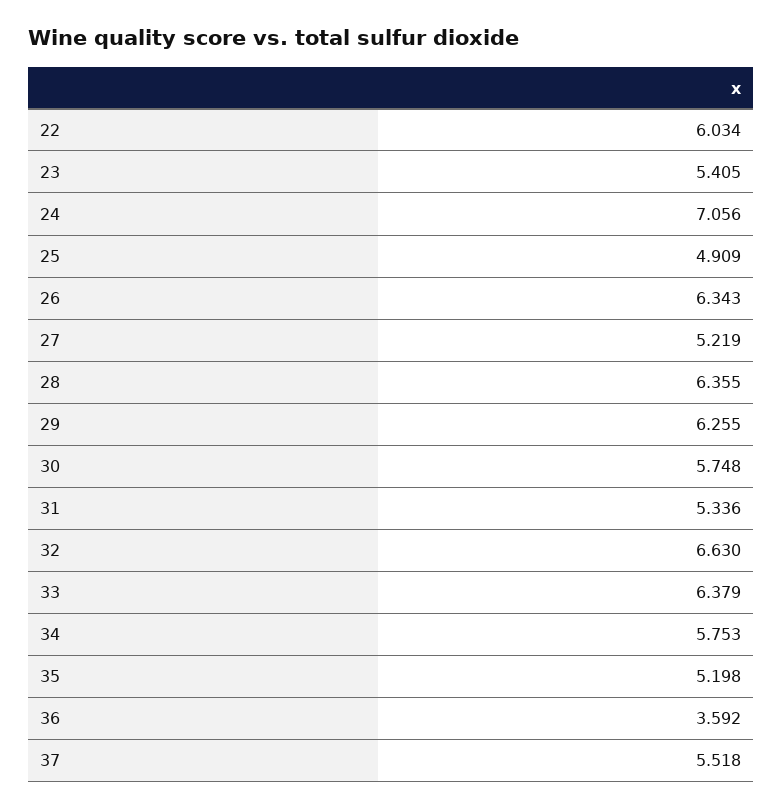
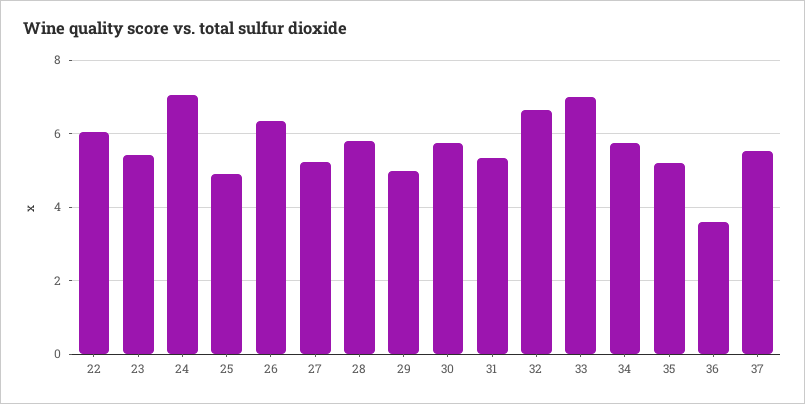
28: 6.355 -> 5.8
29: 6.255 -> 5
33: 6.379 -> 7

